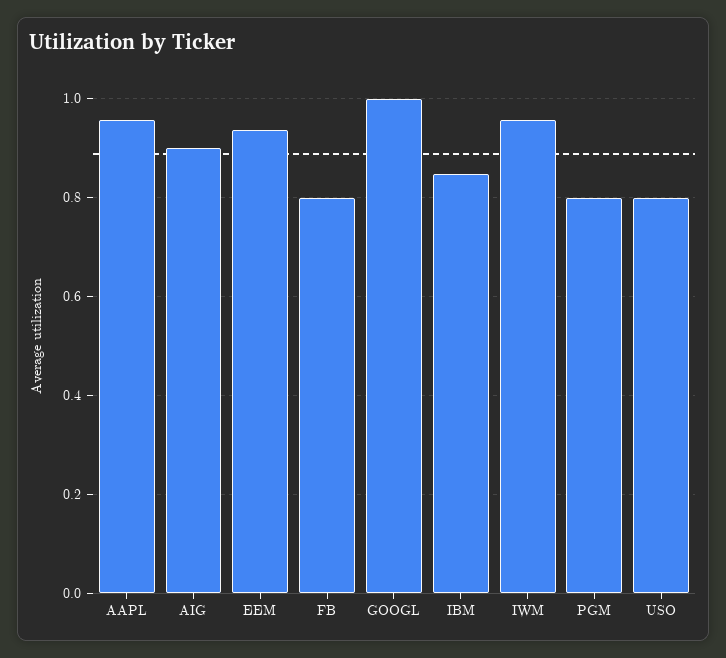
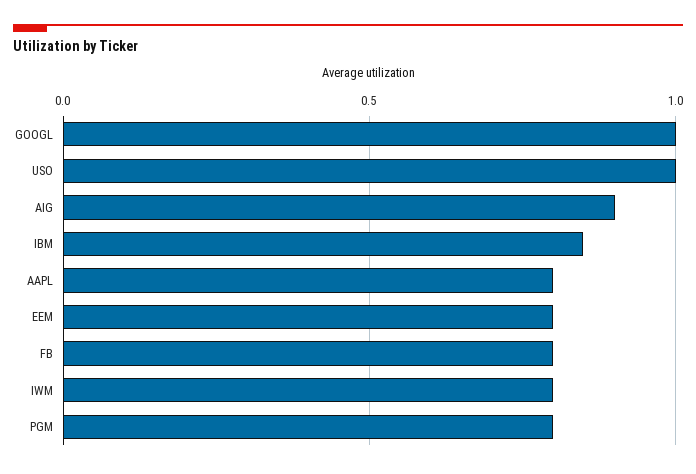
AAPL: 0.96 -> 0.8
EEM: 0.94 -> 0.8
IWM: 0.96 -> 0.8
USO: 0.8 -> 1

